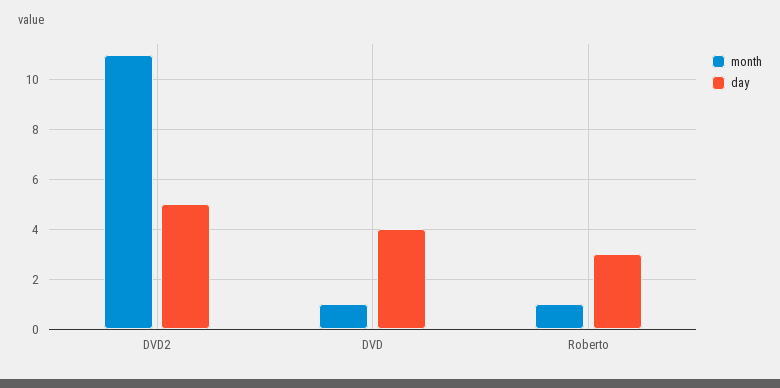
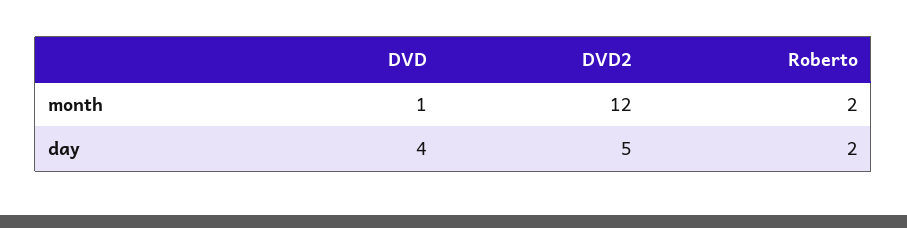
month, DVD2: 11 -> 12
month, Roberto: 1 -> 2
day, Roberto: 3 -> 2

